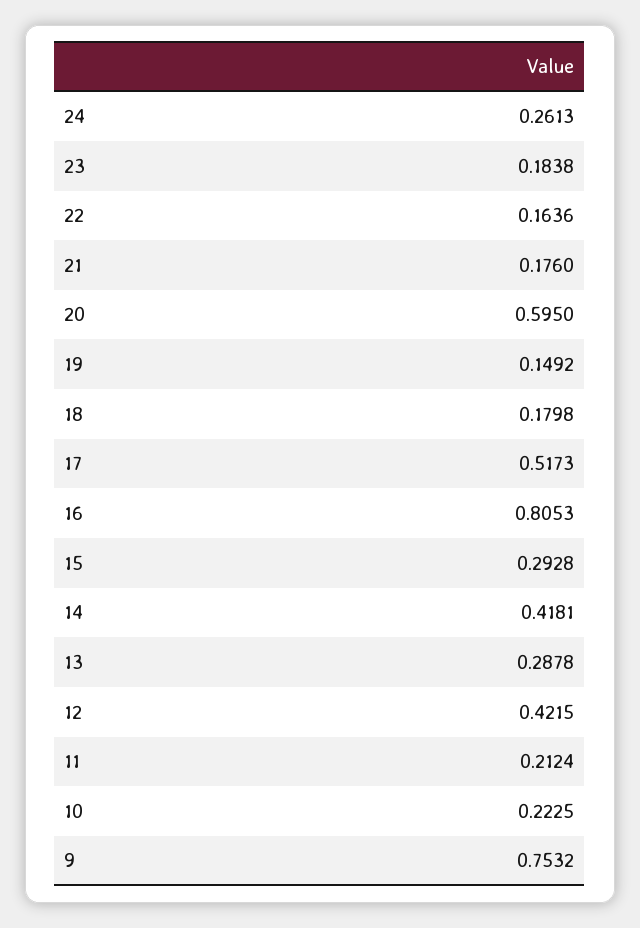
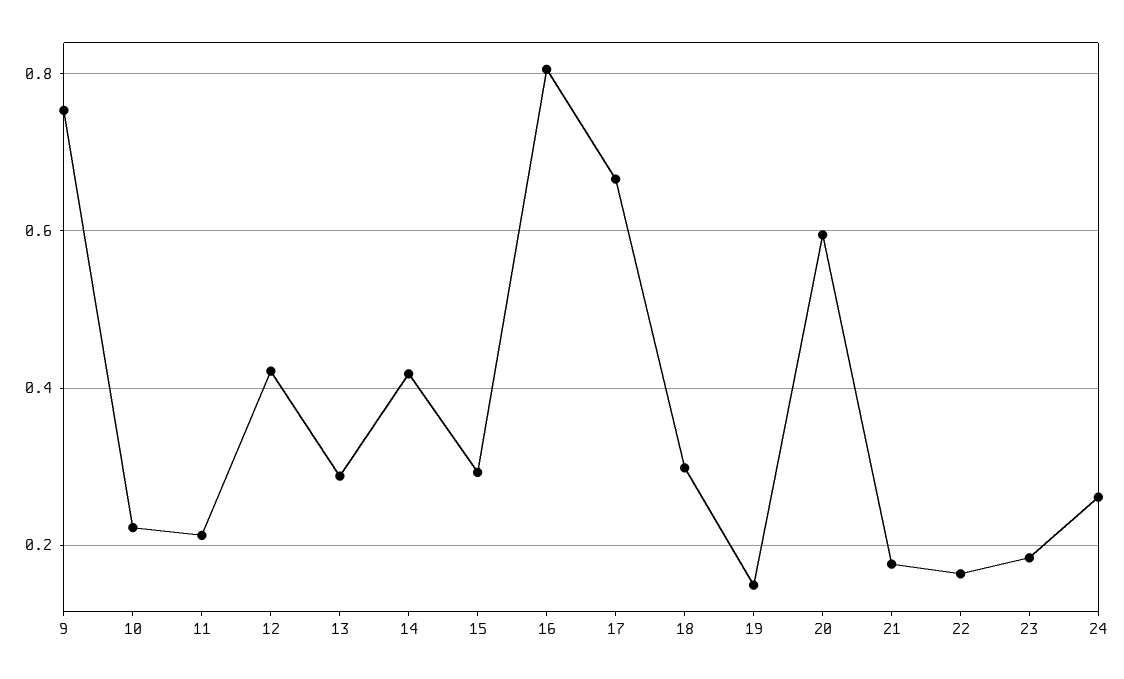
18: 0.1798 -> 0.3
17: 0.5173 -> 0.66

